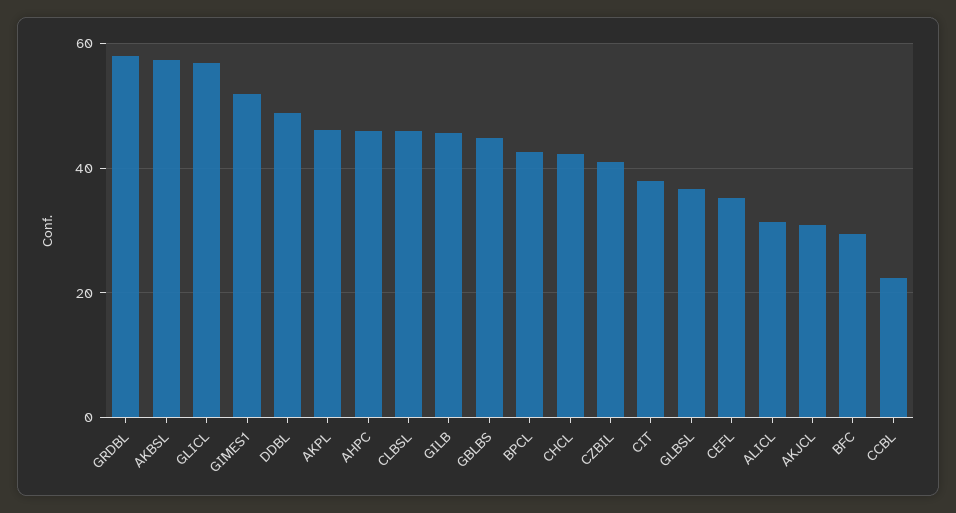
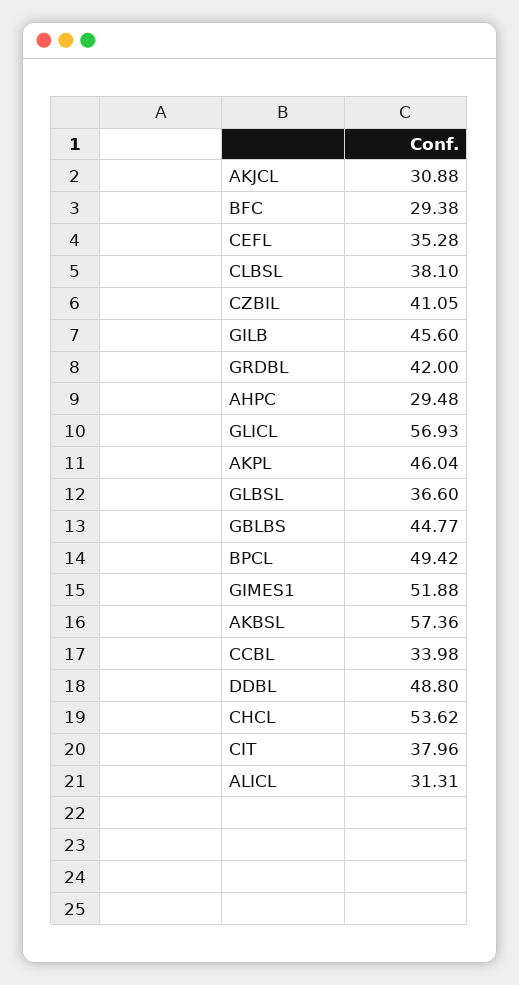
GRDBL: 58 -> 42
AHPC: 46 -> 29.48
CLBSL: 46 -> 38.1
BPCL: 42 -> 49.42
CHCL: 42 -> 53.62
CCBL: 22 -> 33.98

